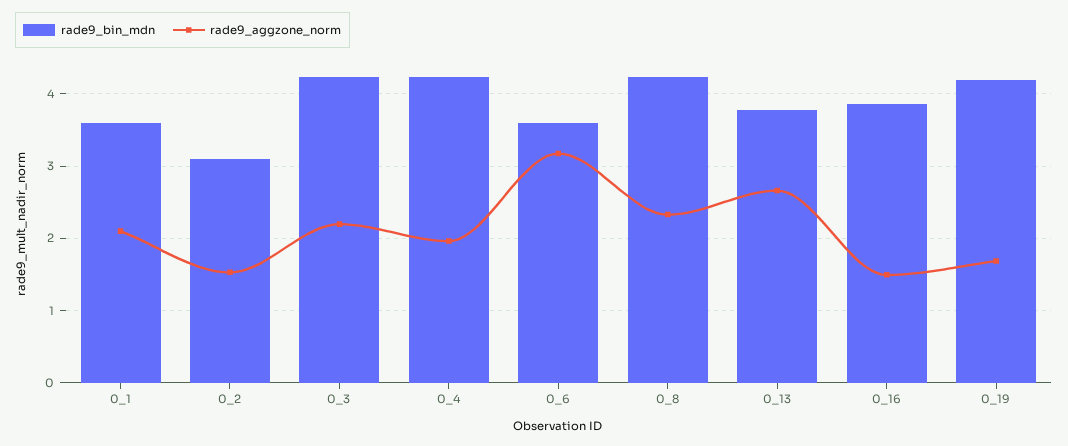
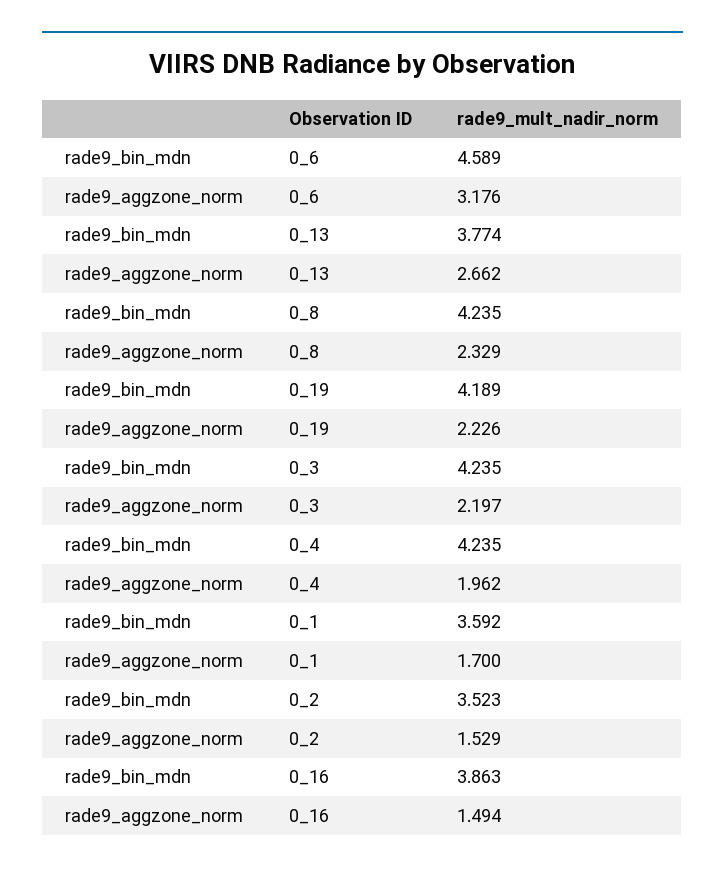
rade9_aggzone_norm, 0_1: 2.1 -> 1.7
rade9_bin_mdn, 0_2: 3.1 -> 3.523
rade9_bin_mdn, 0_6: 3.6 -> 4.589
rade9_aggzone_norm, 0_19: 1.7 -> 2.226

